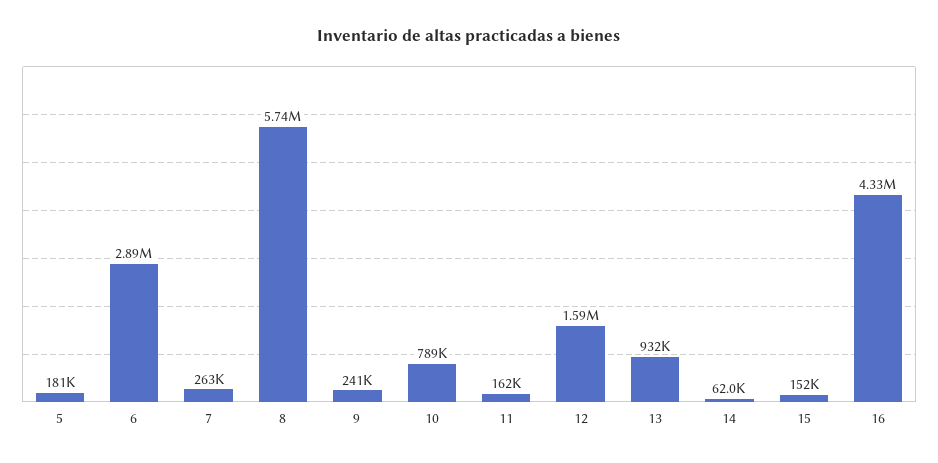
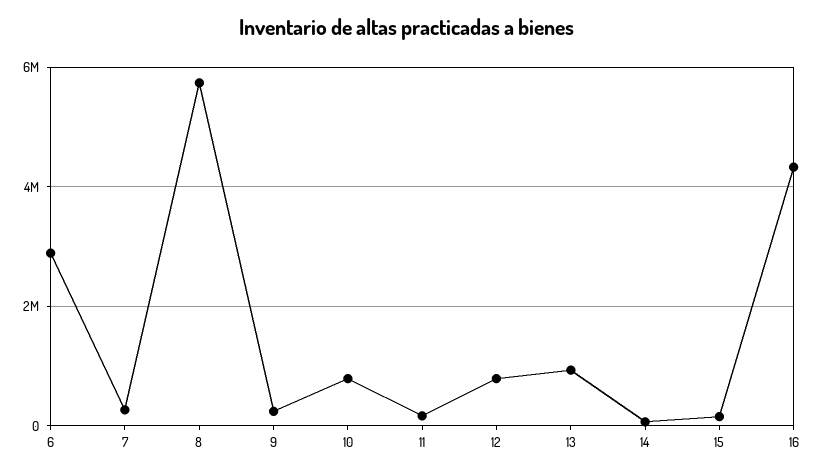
5: 181000 -> none
12: 1590000 -> 800000

